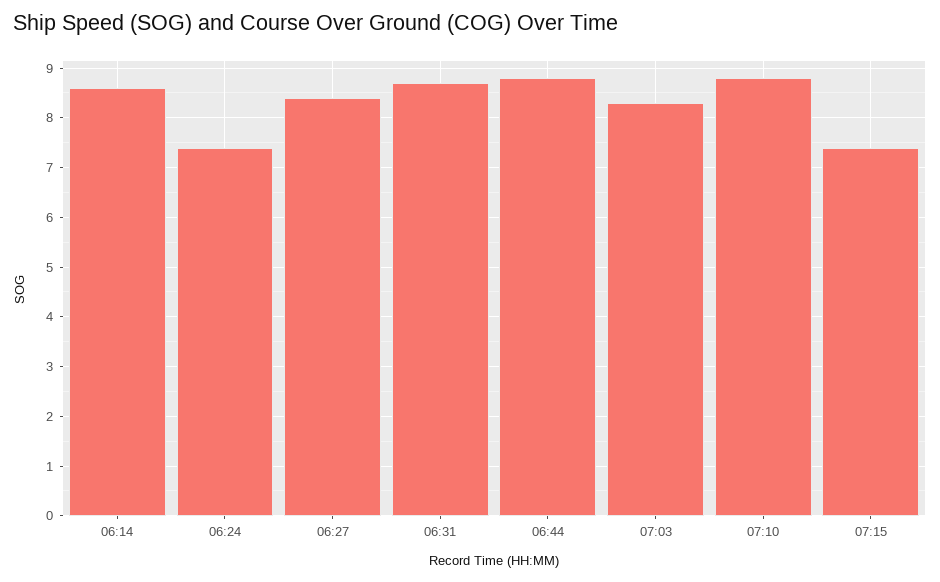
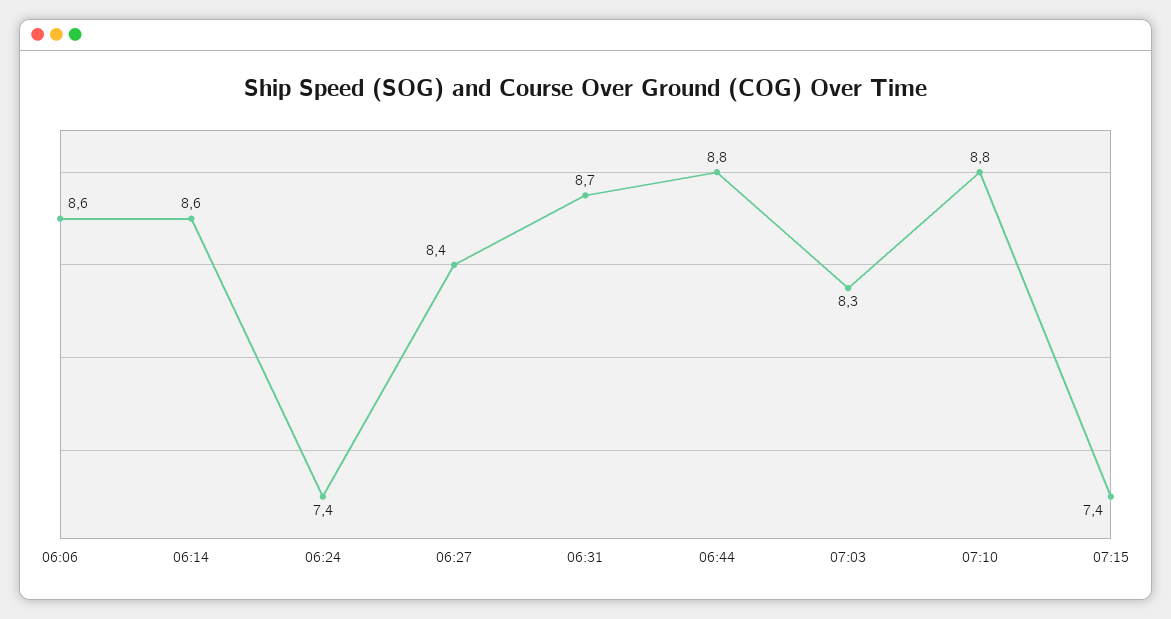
06:06: none -> 8.6

